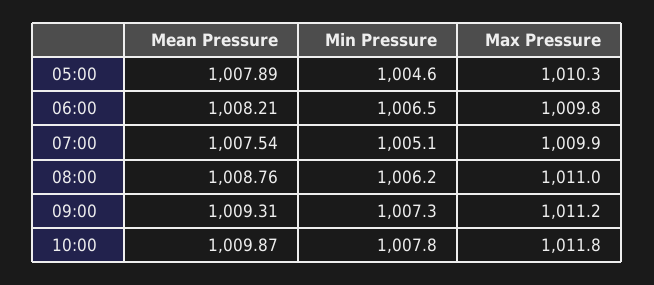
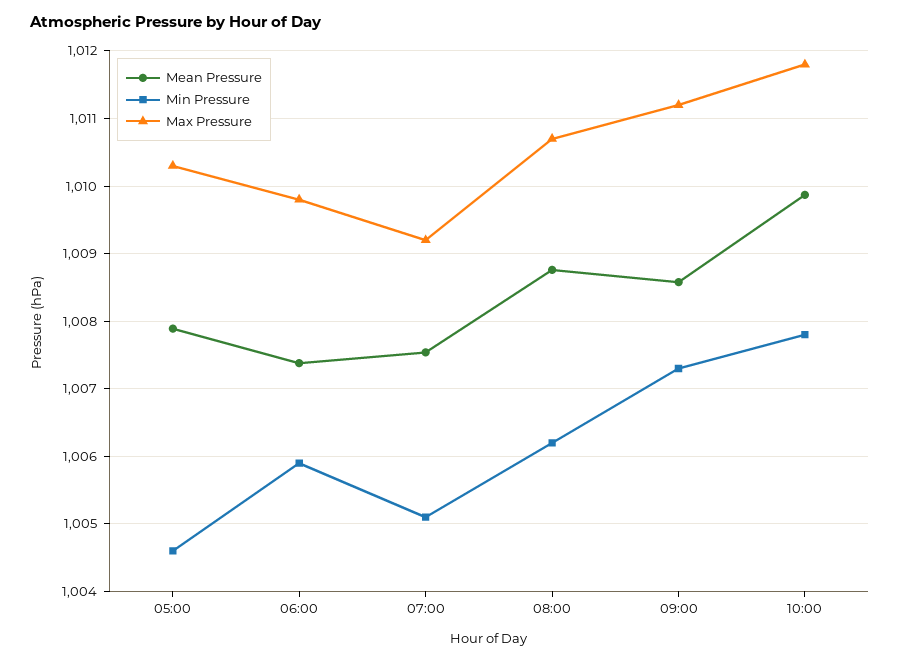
Mean Pressure, 06:00: 1008.21 -> 1007.4
Min Pressure, 06:00: 1006.5 -> 1005.9
Max Pressure, 07:00: 1009.9 -> 1009.2
Max Pressure, 08:00: 1011 -> 1010.7
Mean Pressure, 09:00: 1009.31 -> 1008.6

